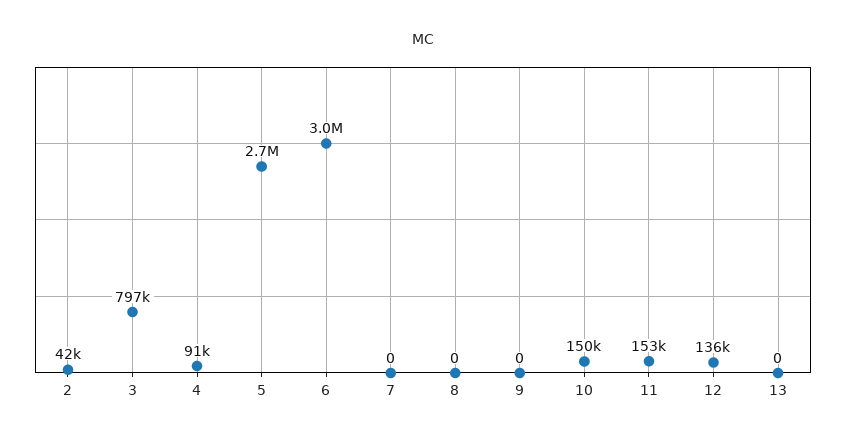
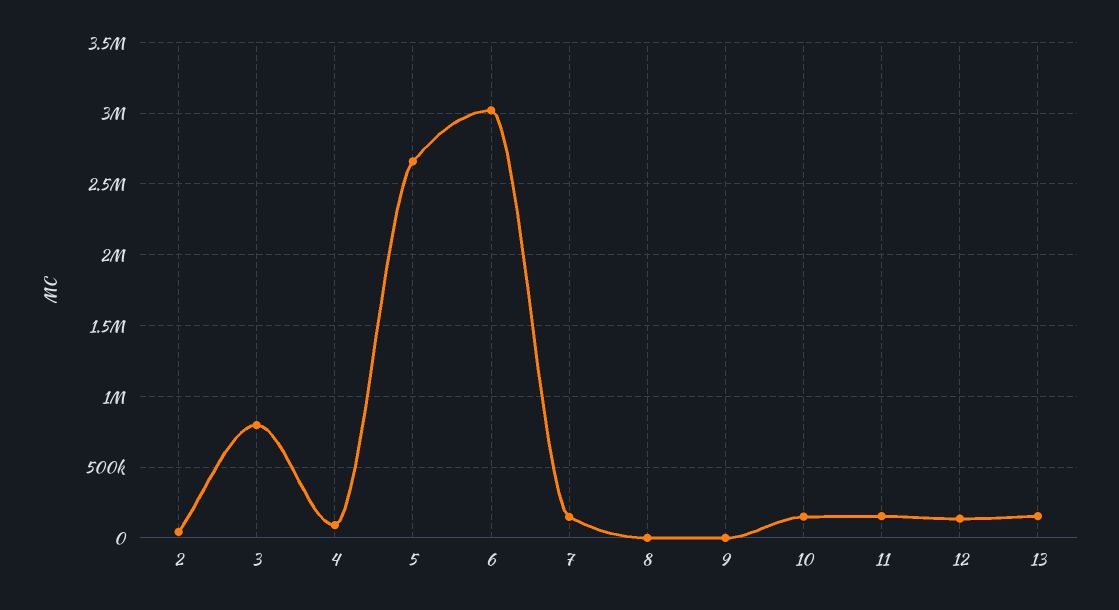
7: 0 -> 150000
13: 0 -> 150000

